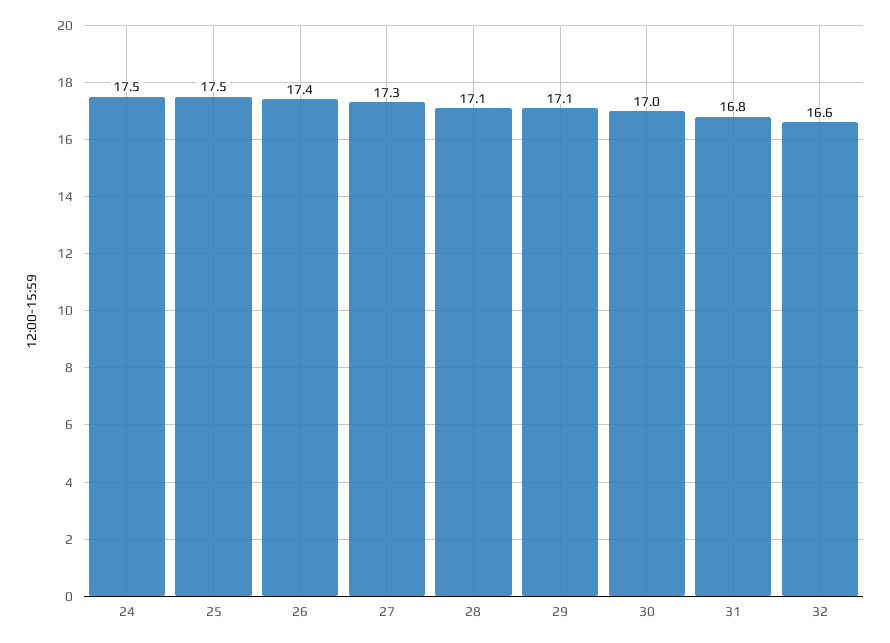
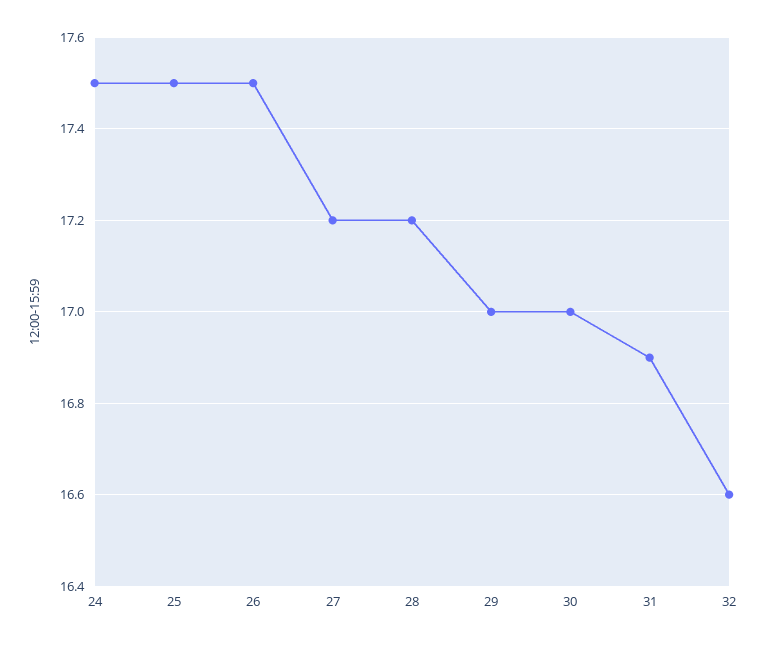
26: 17.4 -> 17.5
27: 17.3 -> 17.2
28: 17.1 -> 17.2
29: 17.1 -> 17
31: 16.8 -> 16.9

